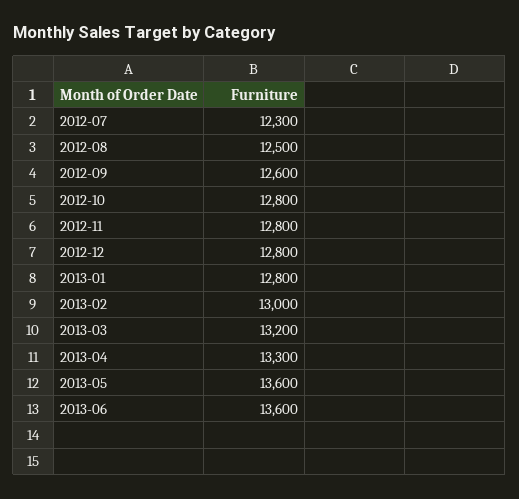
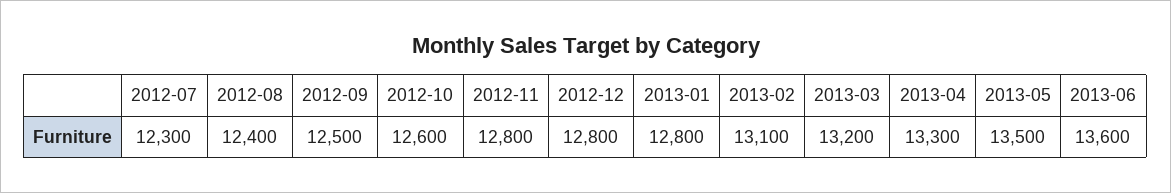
2012-08: 12500 -> 12400
2012-09: 12600 -> 12500
2012-10: 12800 -> 12600
2013-02: 13000 -> 13100
2013-05: 13600 -> 13500

